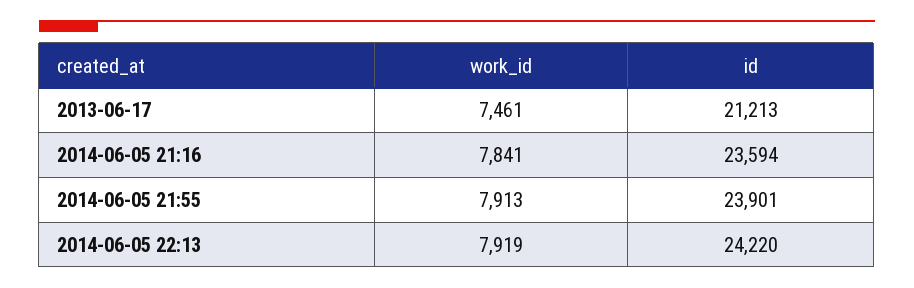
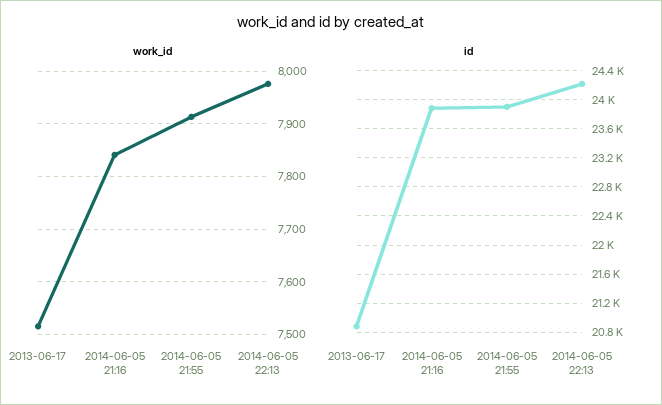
work_id, 2013-06-17: 7461 -> 7520
id, 2013-06-17: 21213 -> 20900
id, 2014-06-05 21:16: 23594 -> 23900
work_id, 2014-06-05 22:13: 7919 -> 7980

